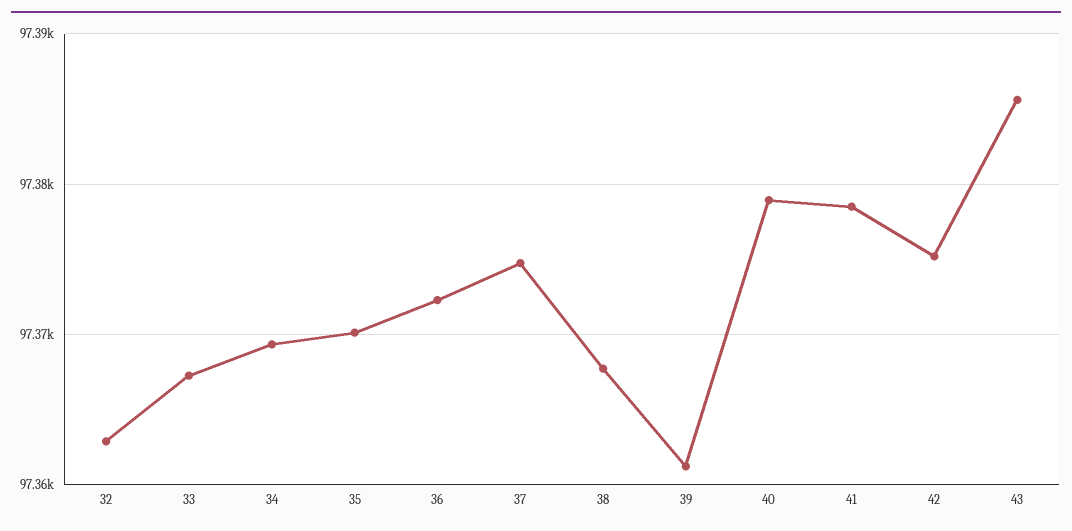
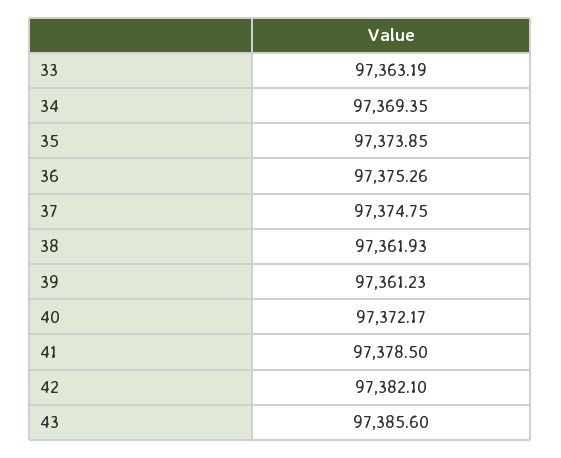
32: 97363 -> none
33: 97367 -> 97363.19
35: 97370 -> 97373.85
36: 97372 -> 97375.26
38: 97368 -> 97361.93
40: 97379 -> 97372.17
42: 97375 -> 97382.1

